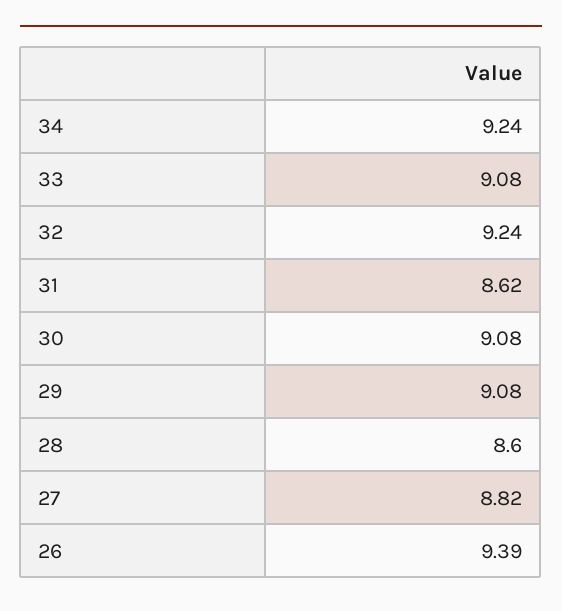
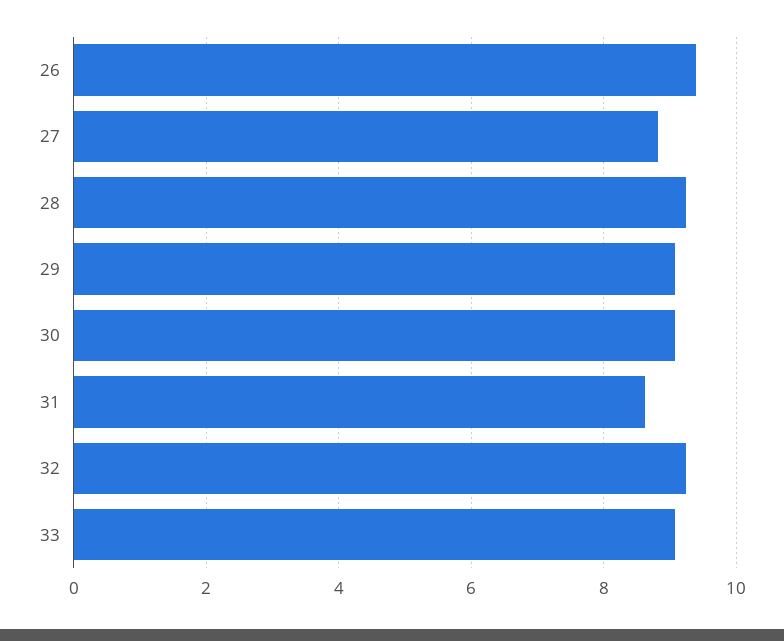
34: 9.24 -> none
28: 8.6 -> 9.2

